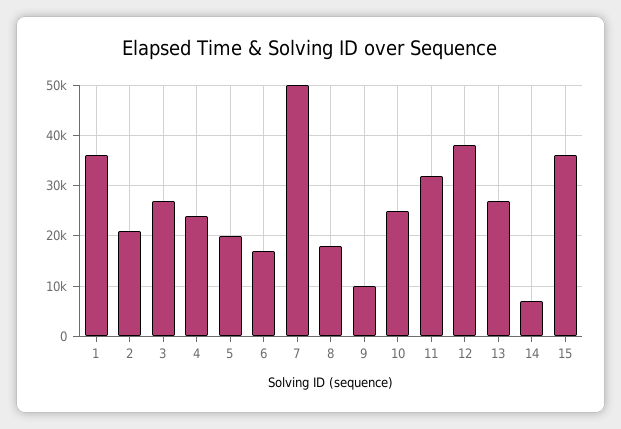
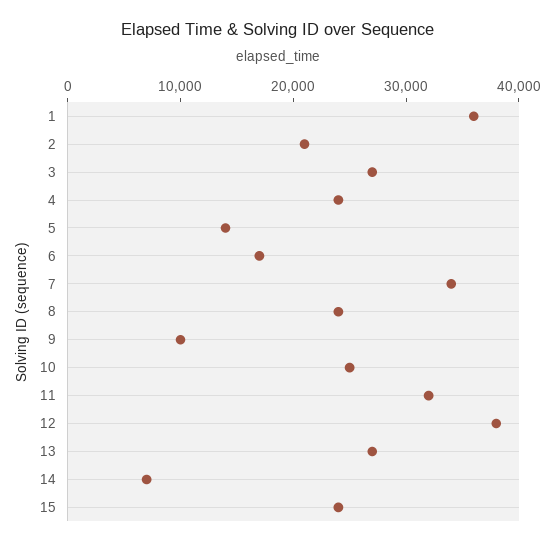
5: 20000 -> 14000
7: 50000 -> 34000
8: 18000 -> 24000
15: 36000 -> 24000

